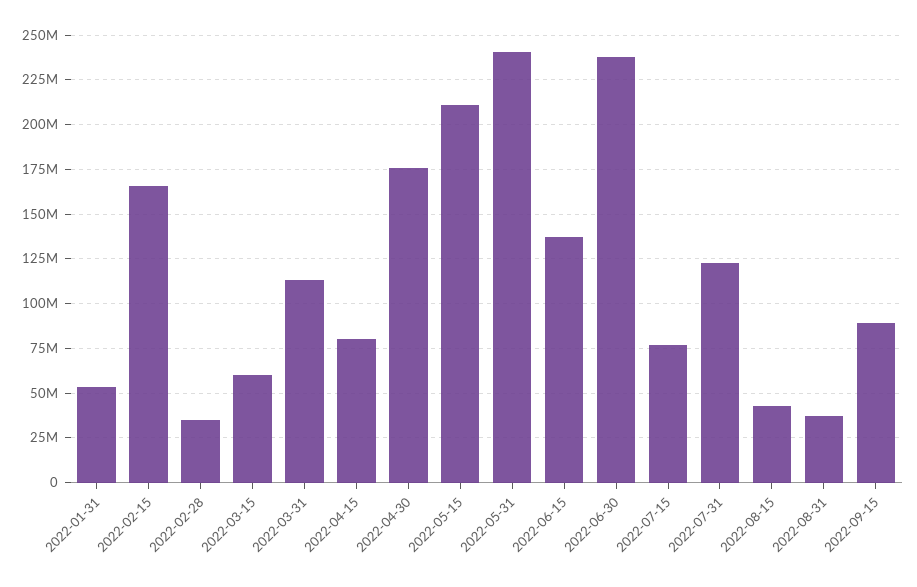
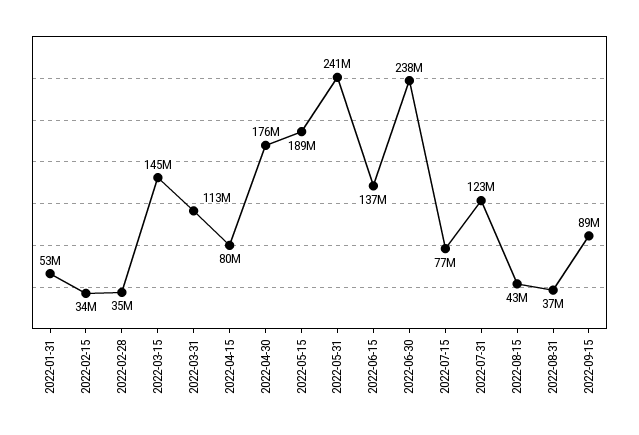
2022-02-15: 165000000 -> 34000000
2022-03-15: 60000000 -> 145000000
2022-05-15: 210000000 -> 189000000

